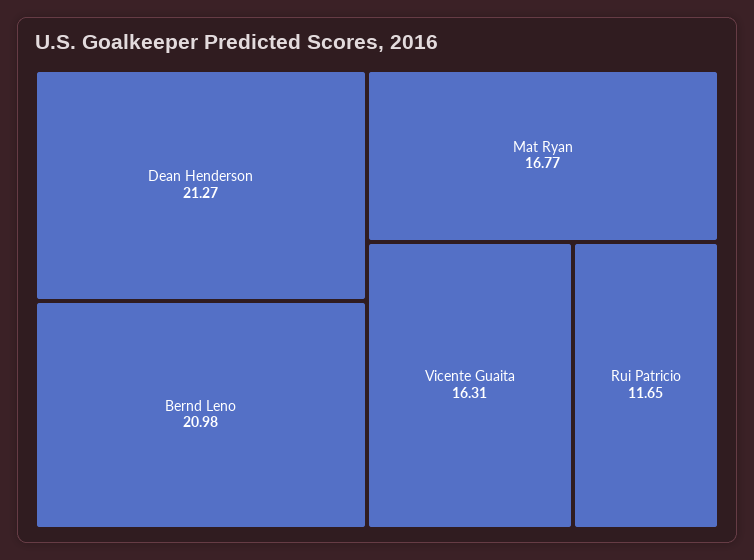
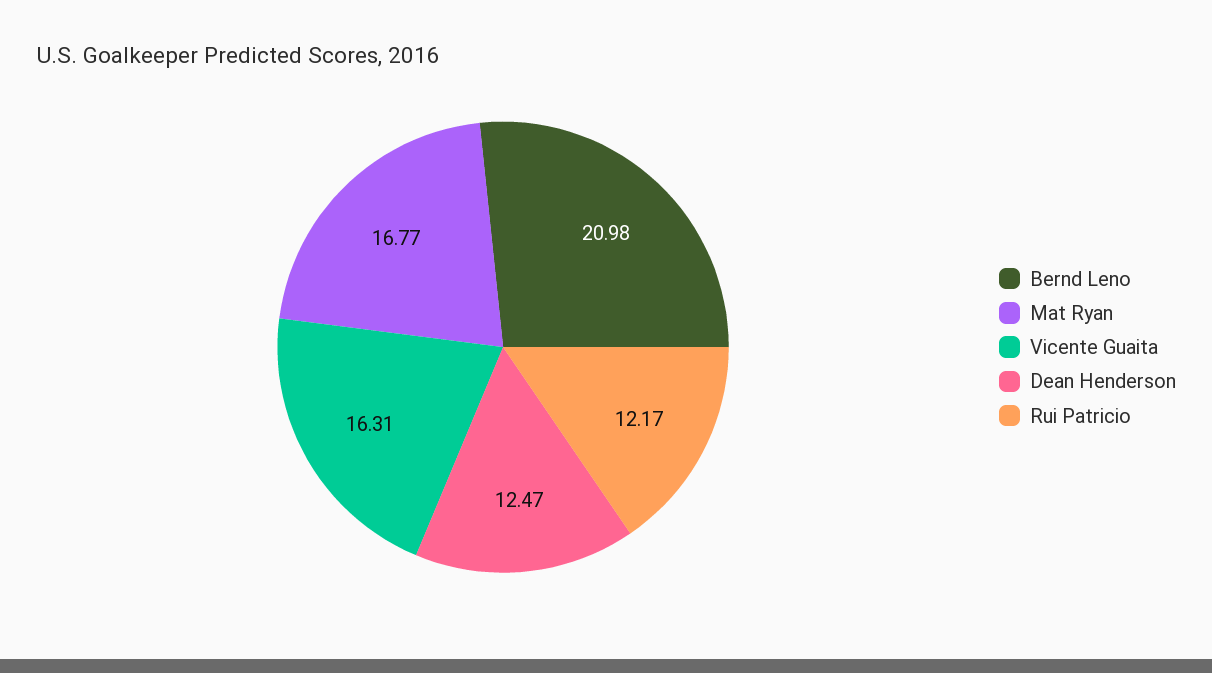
Dean Henderson: 21.27 -> 12.47
Rui Patricio: 11.65 -> 12.17

